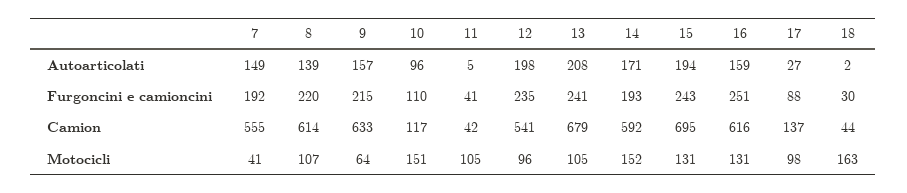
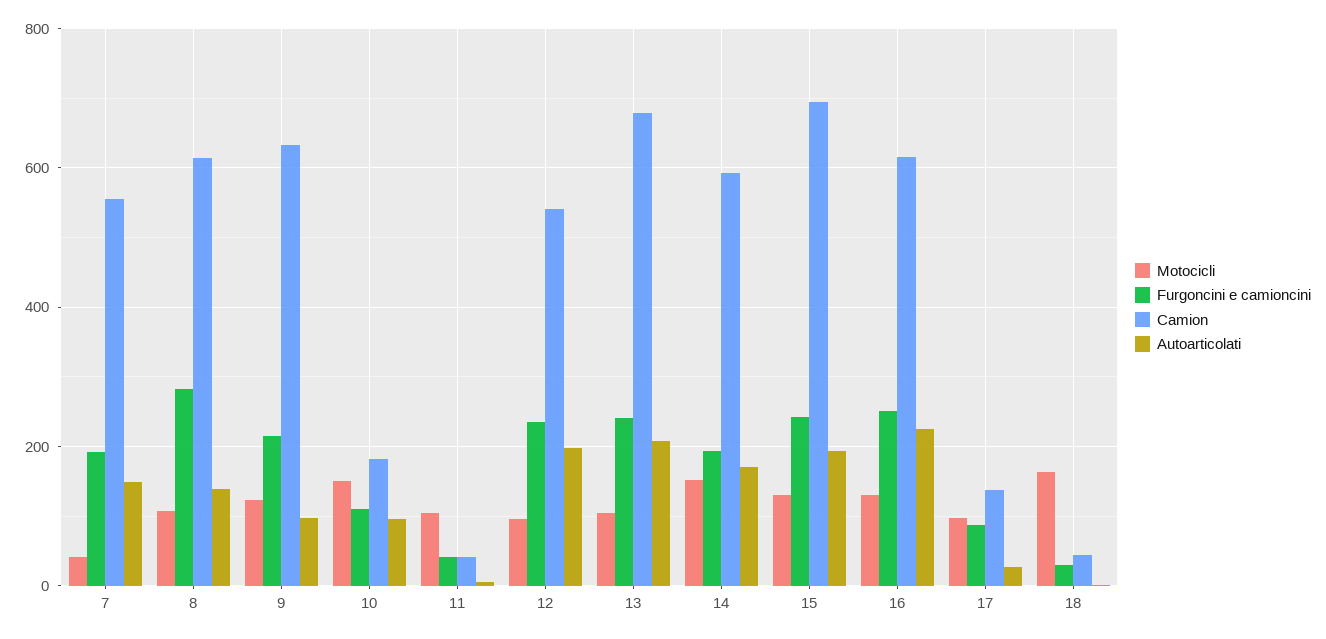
Autoarticolati, 9: 157 -> 100
Autoarticolati, 16: 159 -> 220
Furgoncini e camioncini, 8: 220 -> 280
Camion, 10: 117 -> 180
Motocicli, 9: 64 -> 120

